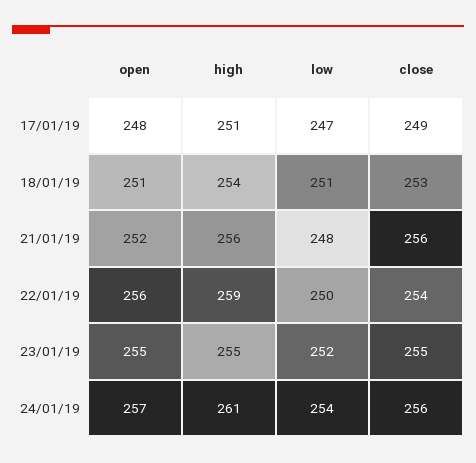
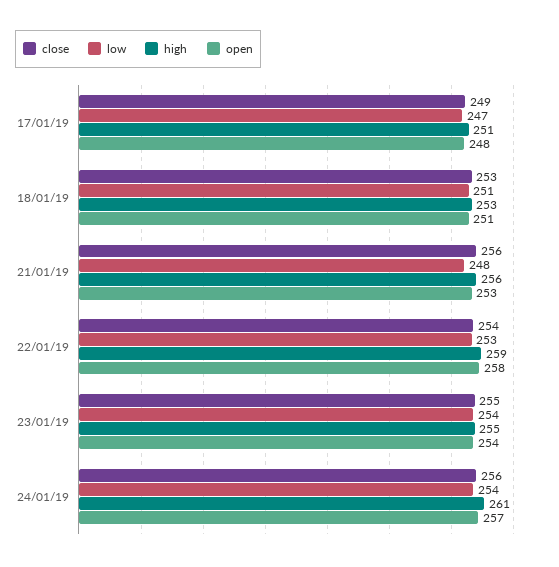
high, 18/01/19: 254 -> 253
open, 21/01/19: 252 -> 253
open, 22/01/19: 256 -> 258
low, 22/01/19: 250 -> 253
open, 23/01/19: 255 -> 254
low, 23/01/19: 252 -> 254

